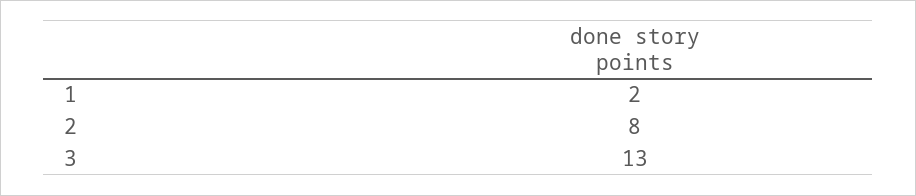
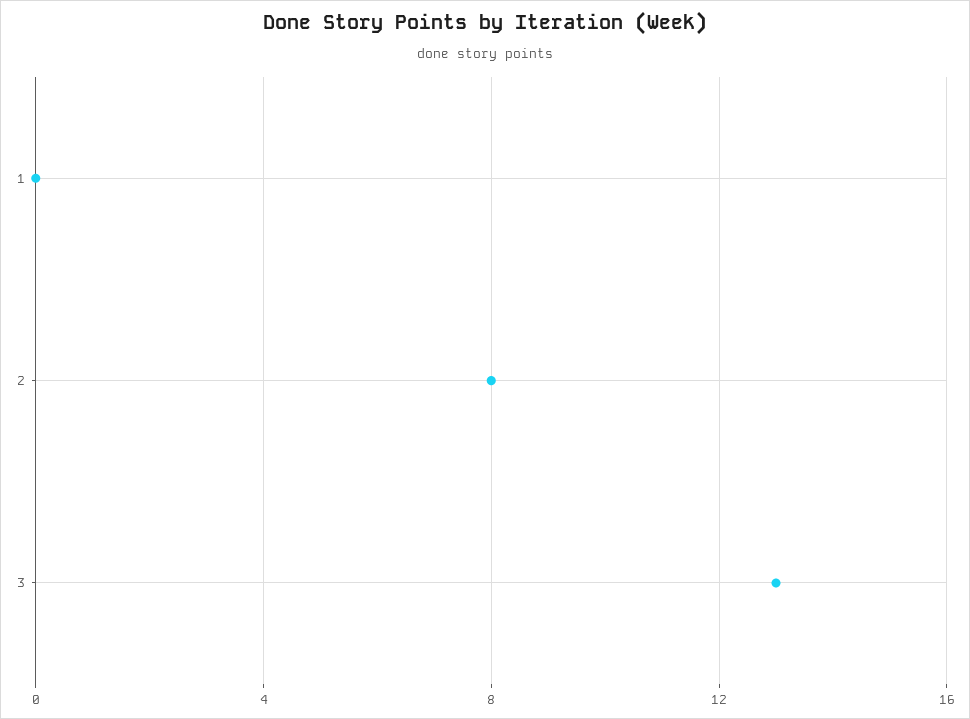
1: 2 -> 0

